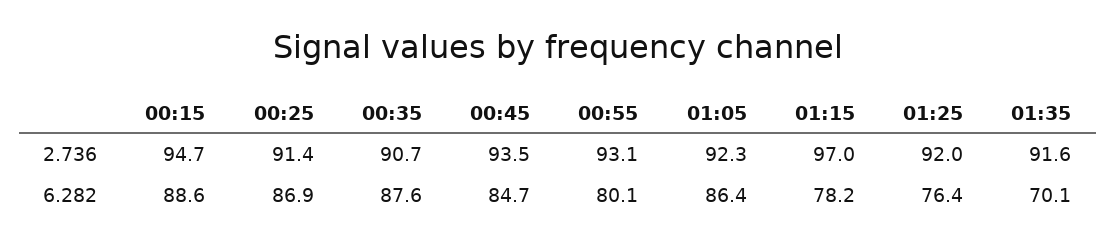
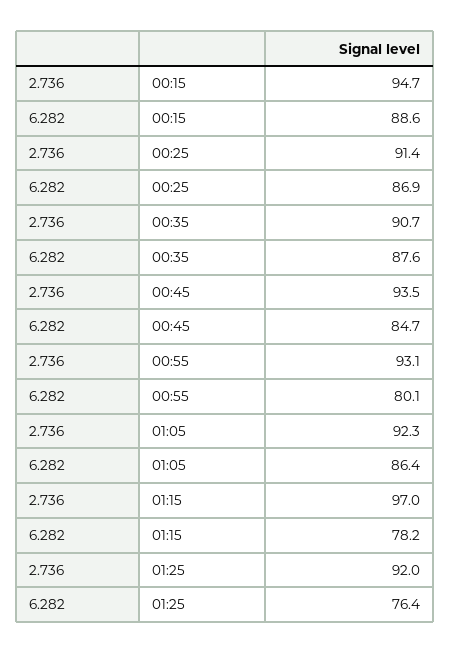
01:35, 2.736: 91.6 -> none
01:35, 6.282: 70.1 -> none

